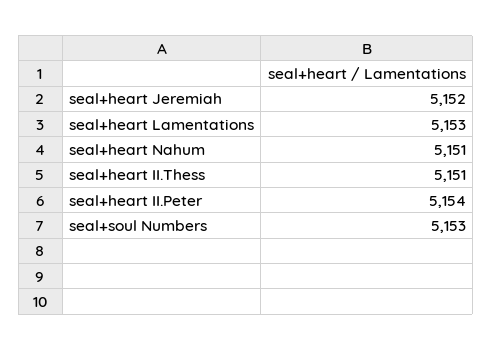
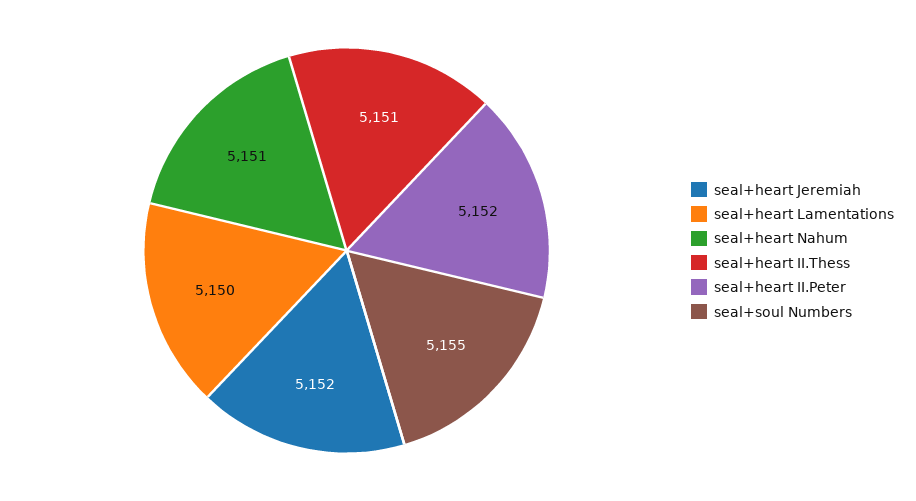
seal+heart Lamentations: 5153 -> 5150
seal+heart II.Peter: 5154 -> 5152
seal+soul Numbers: 5153 -> 5155

